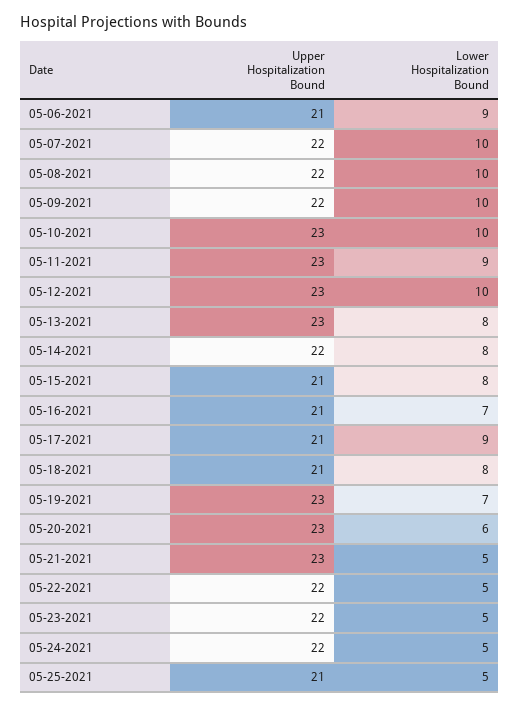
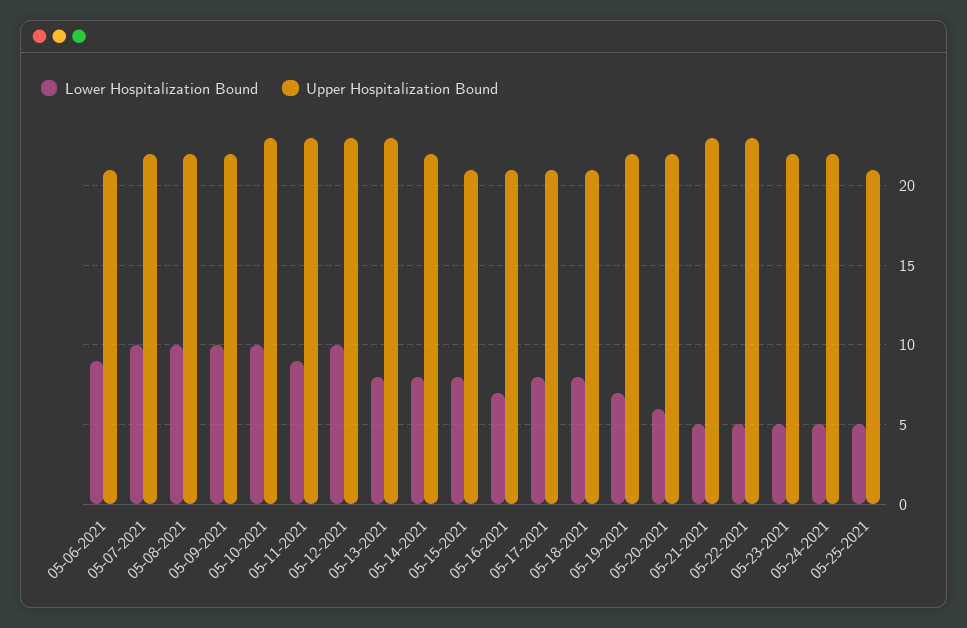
Lower Hospitalization Bound, 05-17-2021: 9 -> 8
Upper Hospitalization Bound, 05-19-2021: 23 -> 22
Upper Hospitalization Bound, 05-20-2021: 23 -> 22
Upper Hospitalization Bound, 05-22-2021: 22 -> 23

